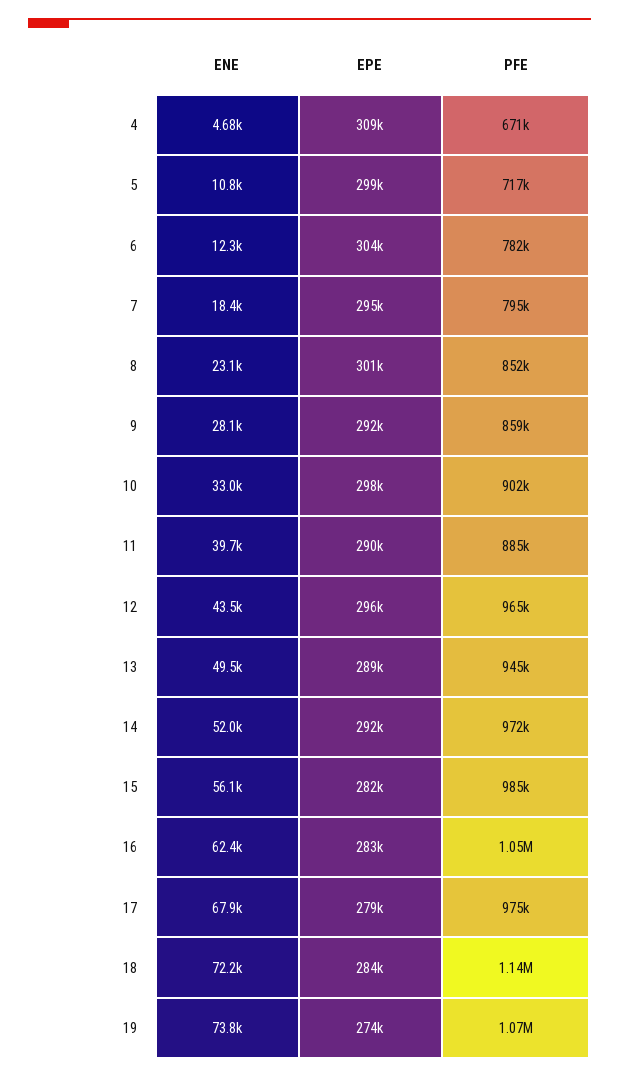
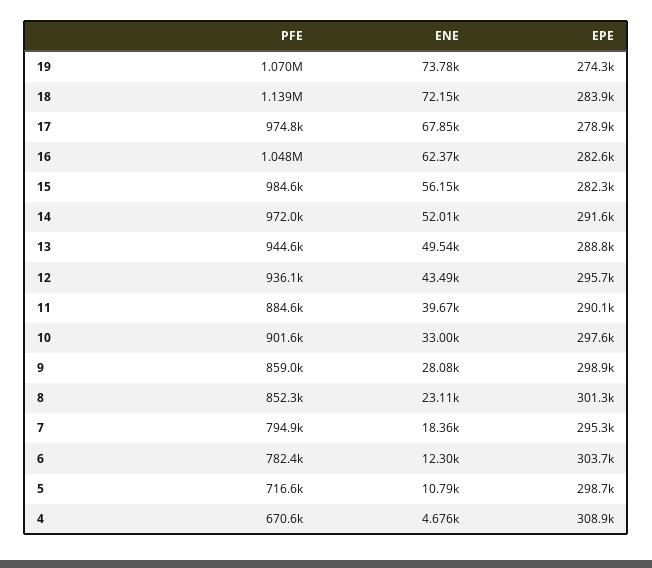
EPE, 9: 292000 -> 298900
PFE, 12: 965000 -> 936100

